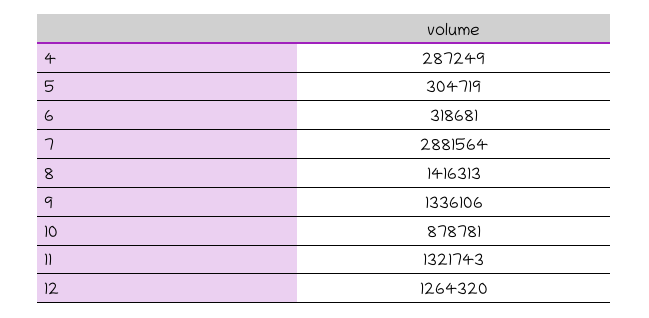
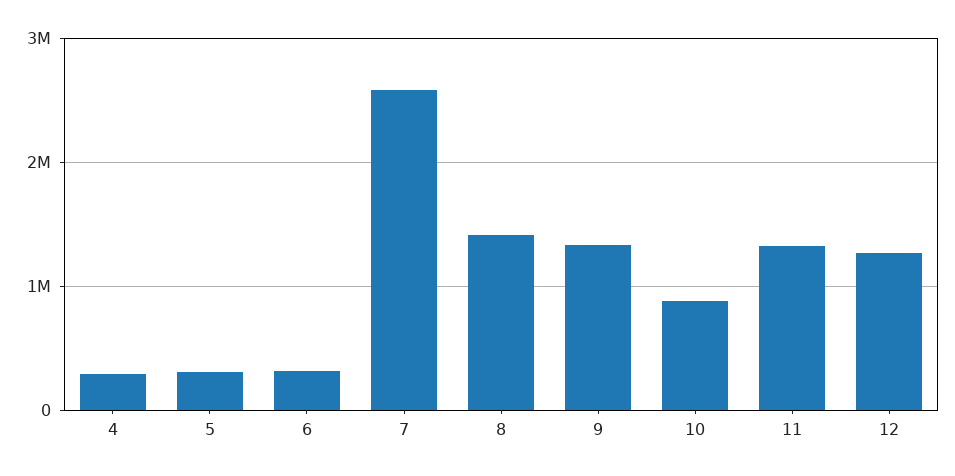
7: 2881564 -> 2600000

